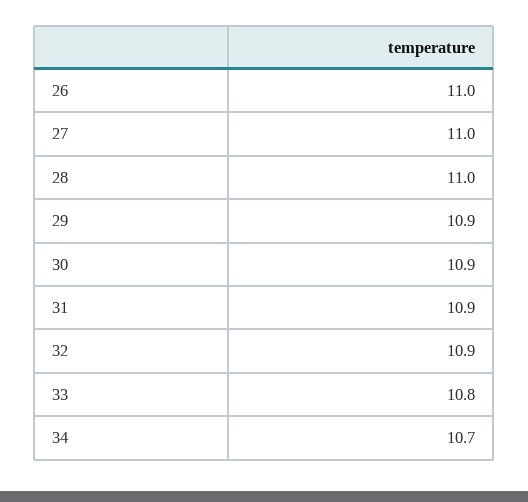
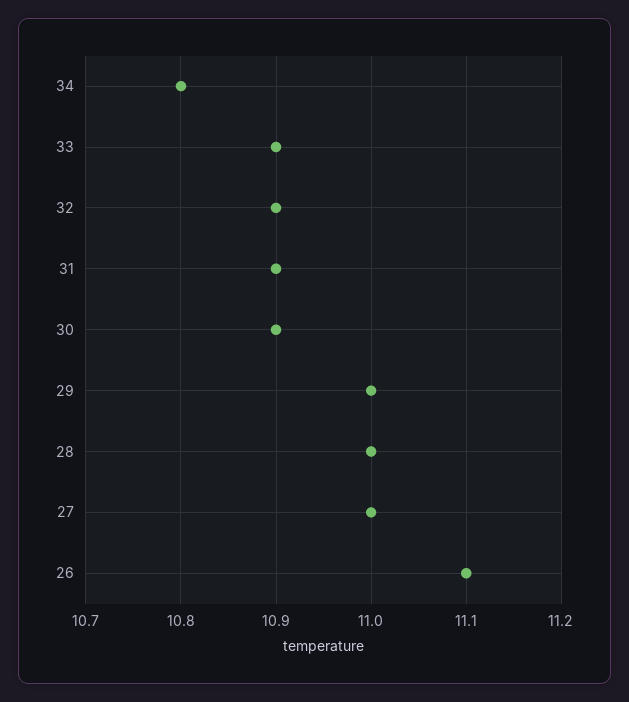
26: 11 -> 11.1
29: 10.9 -> 11
33: 10.8 -> 10.9
34: 10.7 -> 10.8

